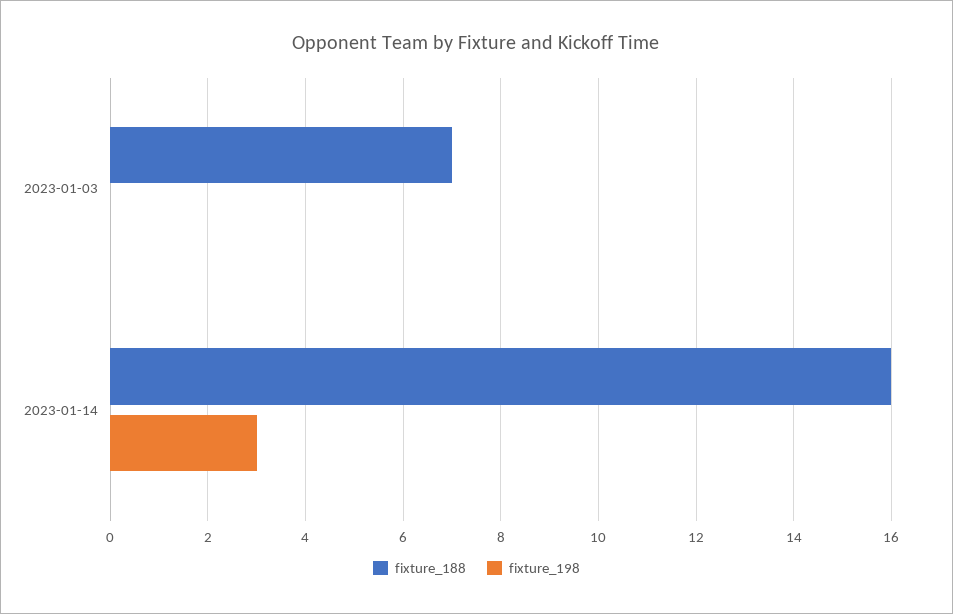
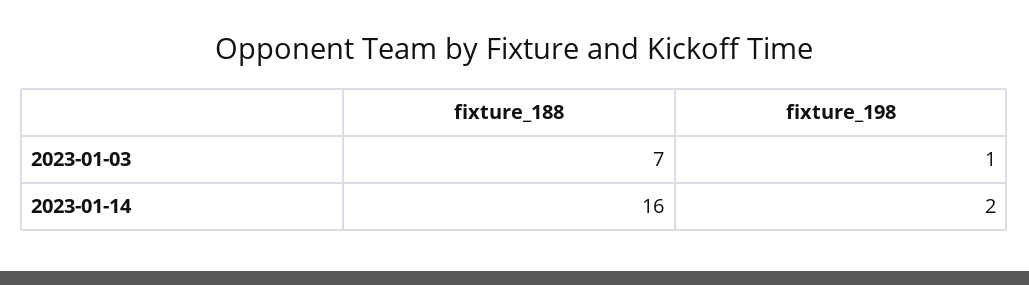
fixture_198, 2023-01-03: 0 -> 1
fixture_198, 2023-01-14: 3 -> 2

